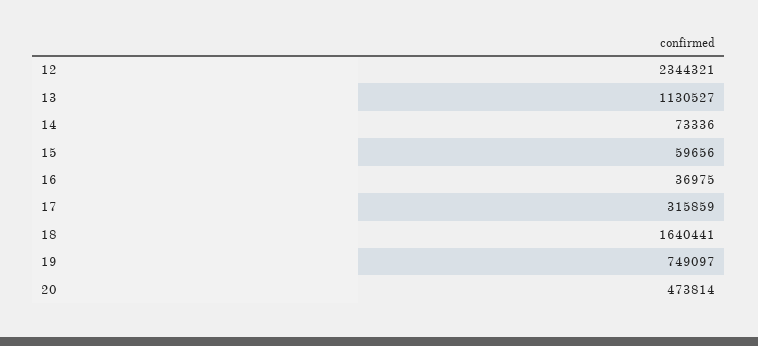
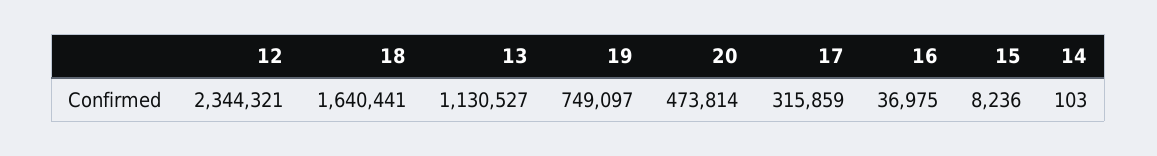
14: 73336 -> 103
15: 59656 -> 8236

